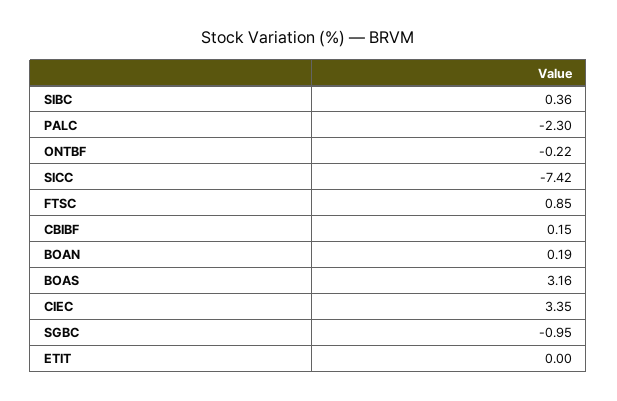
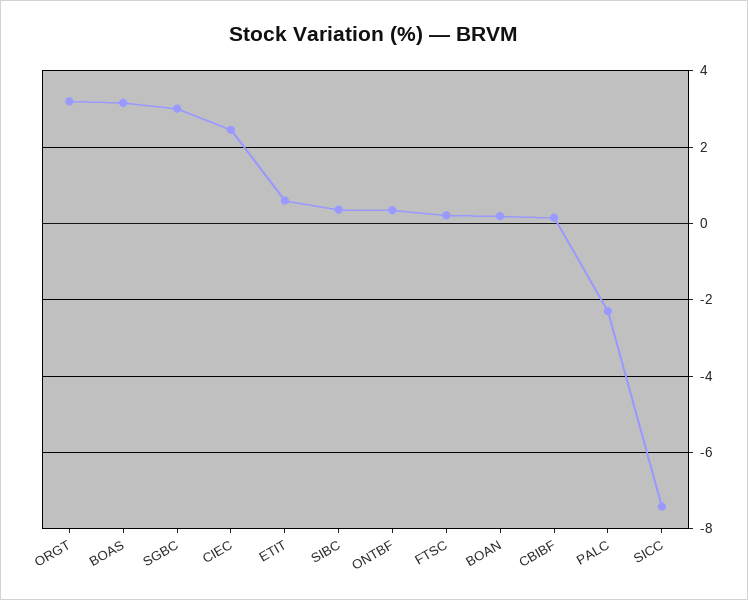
ONTBF: -0.22 -> 0.4
FTSC: 0.85 -> 0.2
CIEC: 3.35 -> 2.4
SGBC: -0.95 -> 3
ETIT: 0 -> 0.6
ORGT: none -> 3.2

